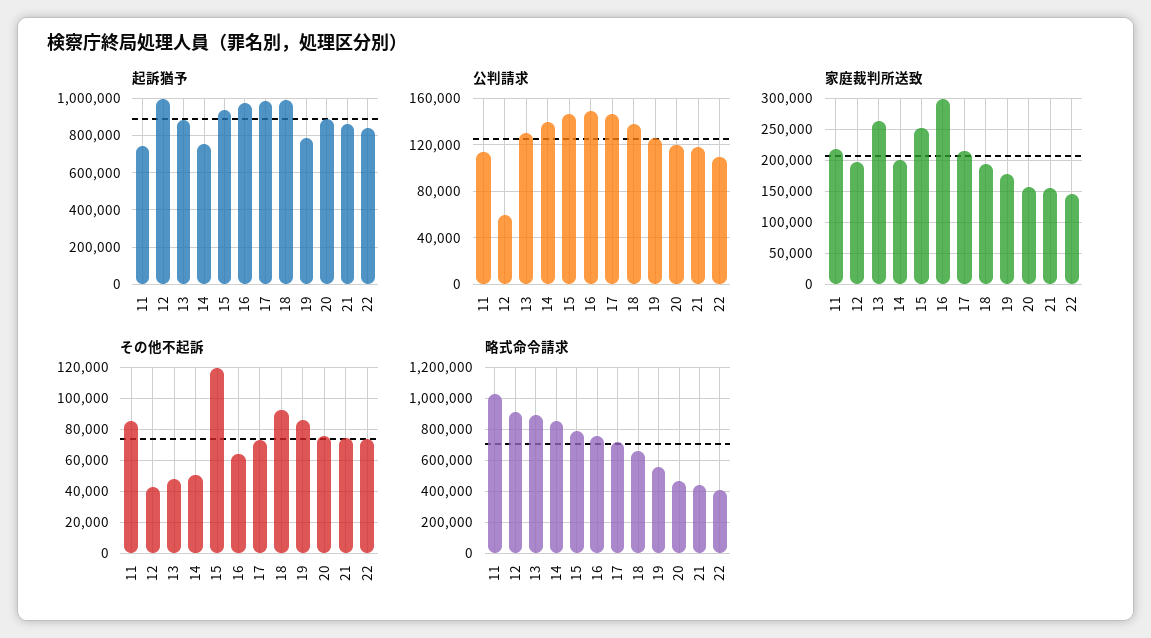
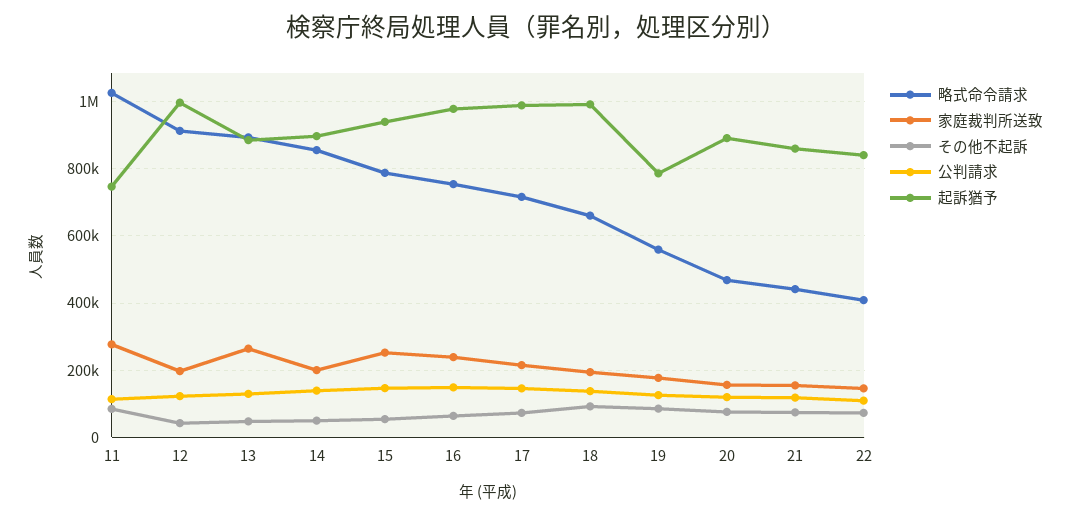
起訴猶予, 14: 750000 -> 900000
公判請求, 12: 60000 -> 120000
家庭裁判所送致, 11: 220000 -> 280000
家庭裁判所送致, 16: 300000 -> 240000
その他不起訴, 15: 120000 -> 60000

